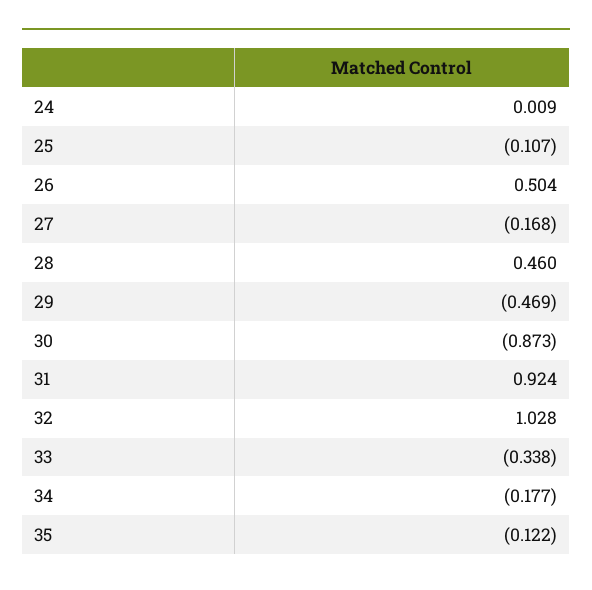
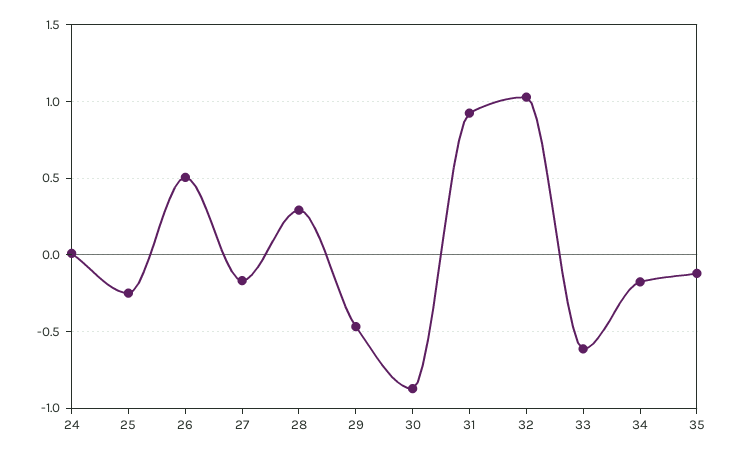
25: -0.107 -> -0.25
28: 0.46 -> 0.3
33: -0.338 -> -0.6

